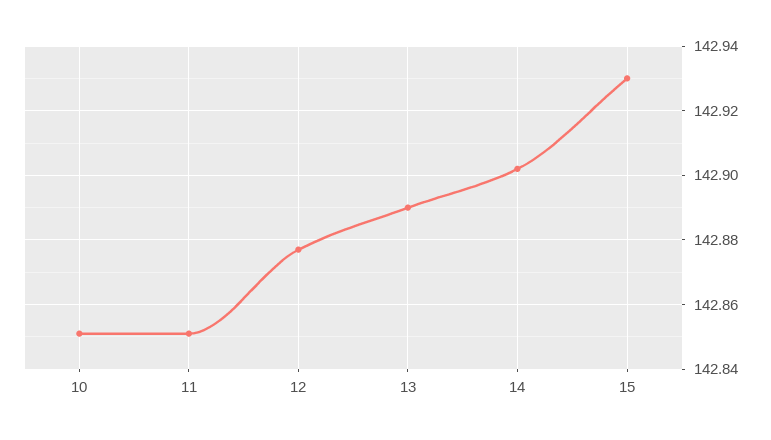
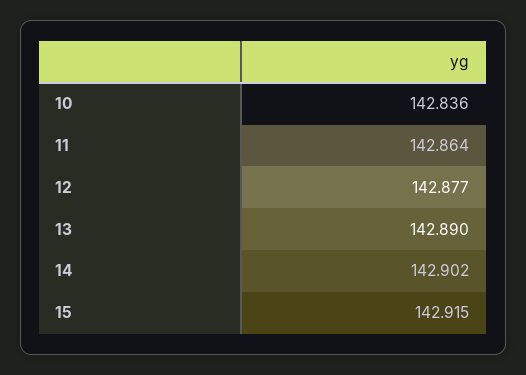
10: 142.85 -> 142.836
11: 142.85 -> 142.864
15: 142.93 -> 142.915

